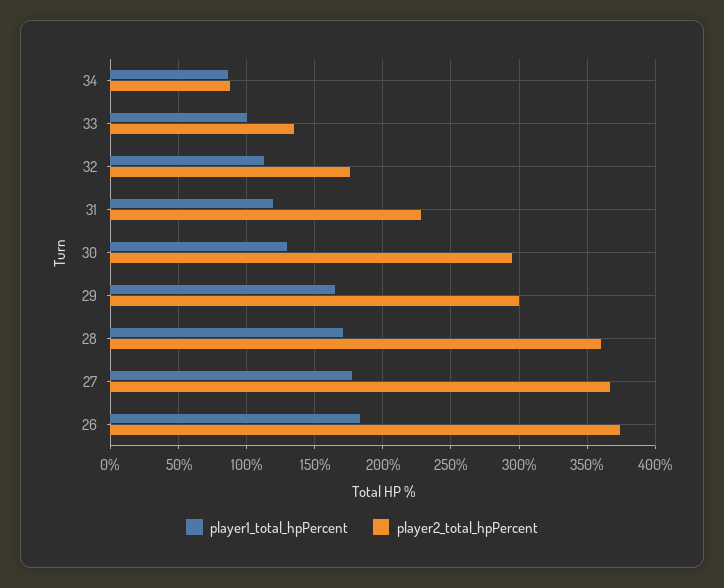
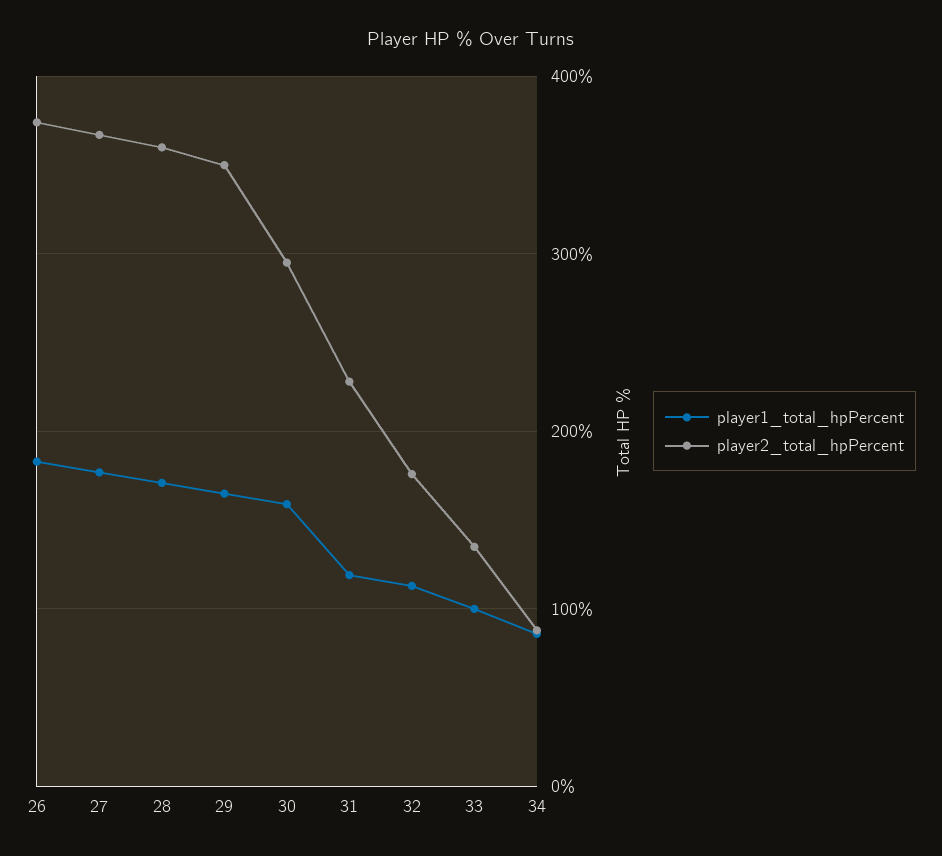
player1_total_hpPercent, 30: 130 -> 160
player2_total_hpPercent, 29: 300 -> 350

